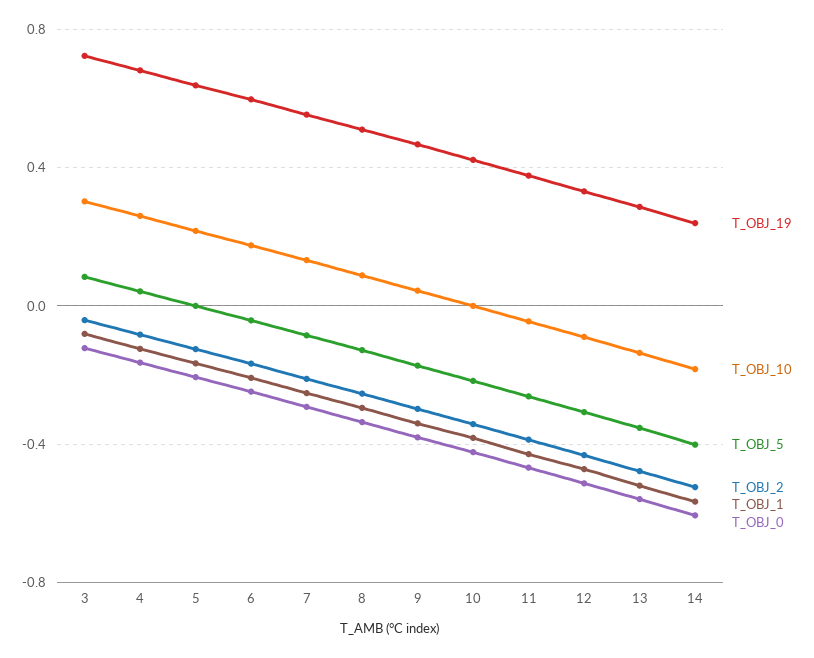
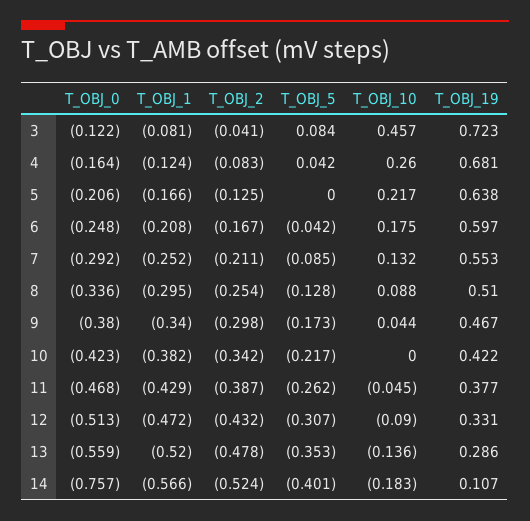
T_OBJ_10, 3: 0.3 -> 0.457
T_OBJ_19, 14: 0.25 -> 0.107
T_OBJ_0, 14: -0.6 -> -0.757

